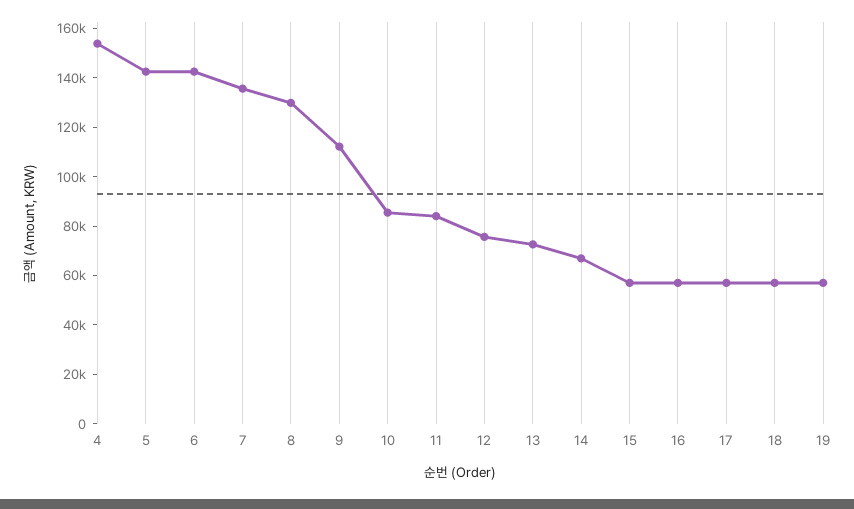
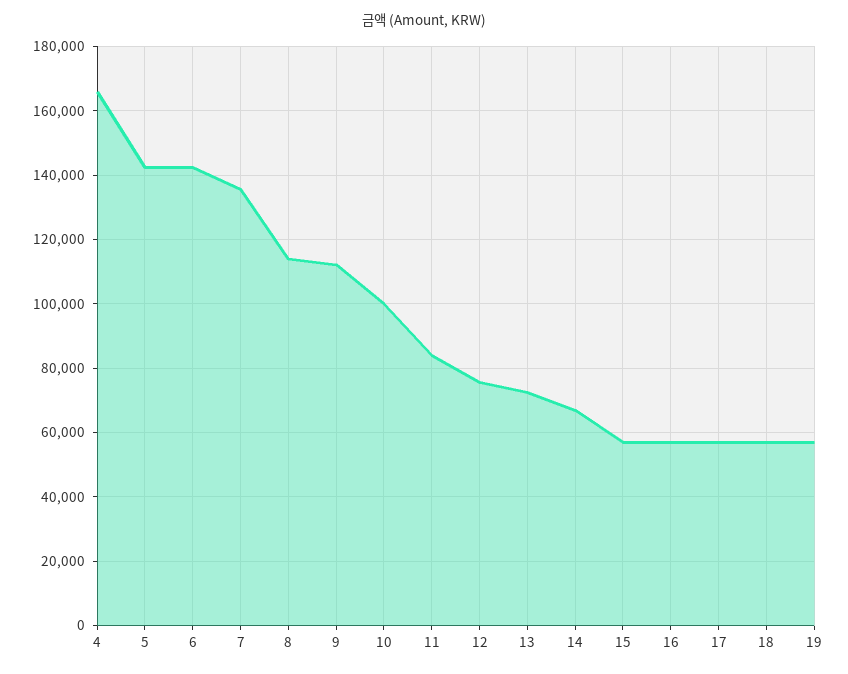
4: 155000 -> 166000
8: 130000 -> 114000
10: 85000 -> 100000

